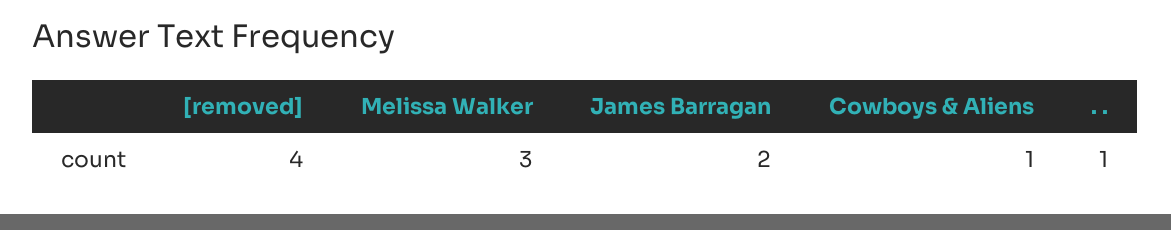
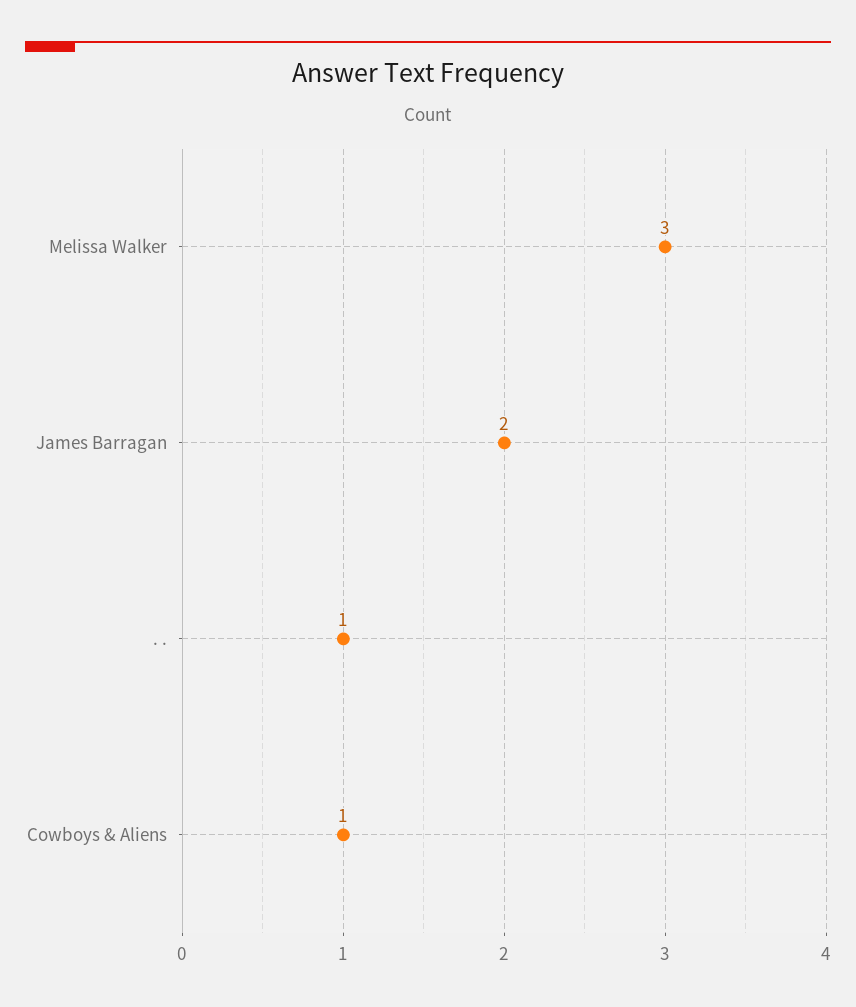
[removed]: 4 -> none

